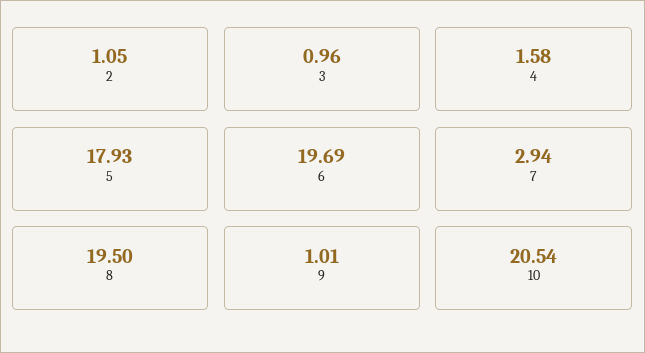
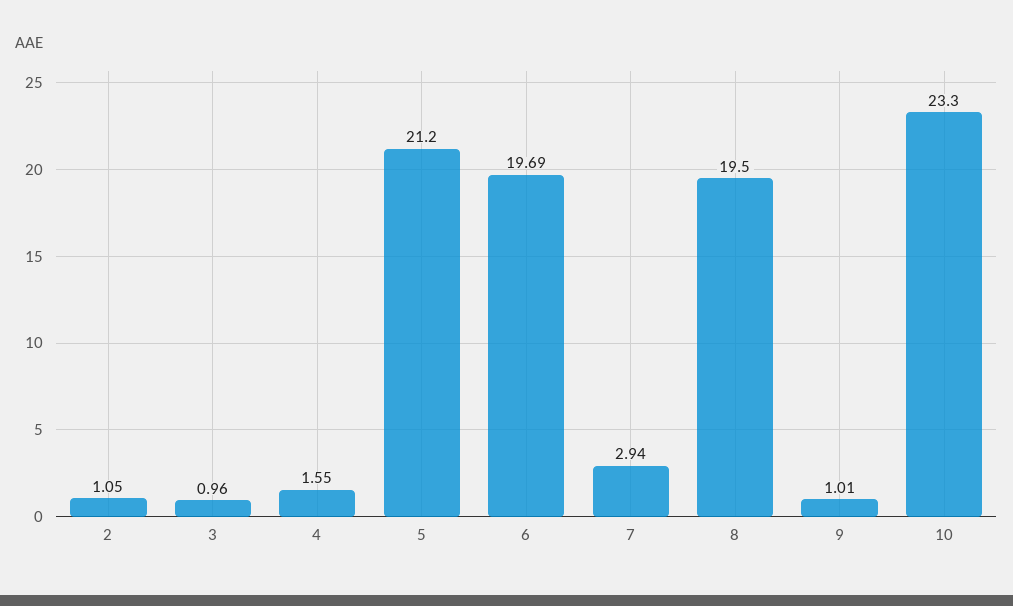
4: 1.58 -> 1.55
5: 17.93 -> 21.2
10: 20.54 -> 23.3

